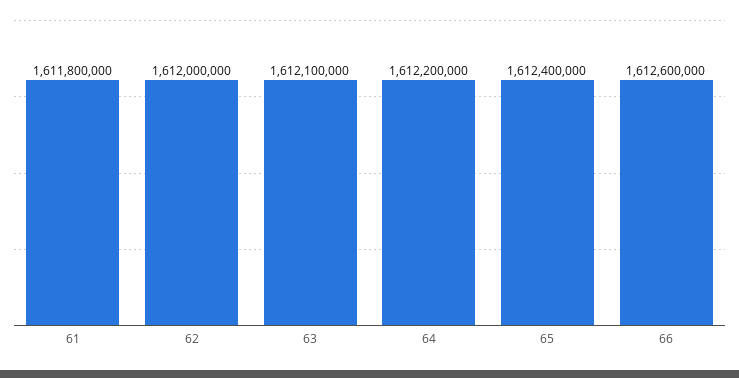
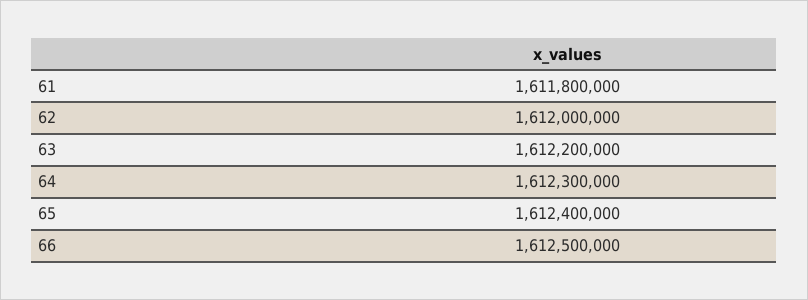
63: 1612100000 -> 1612200000
64: 1612200000 -> 1612300000
66: 1612600000 -> 1612500000

